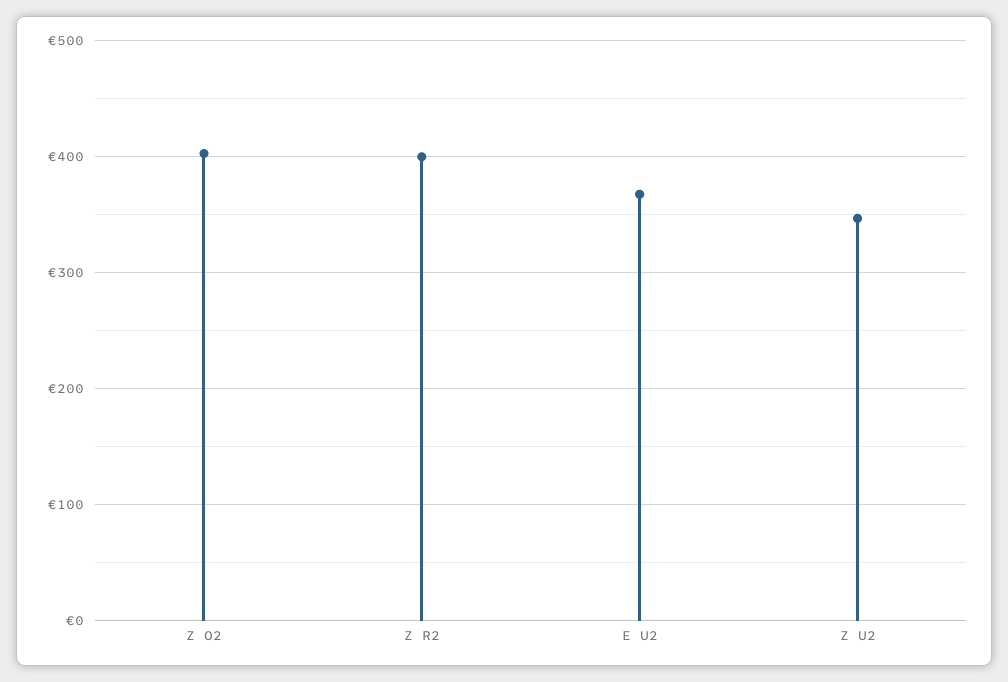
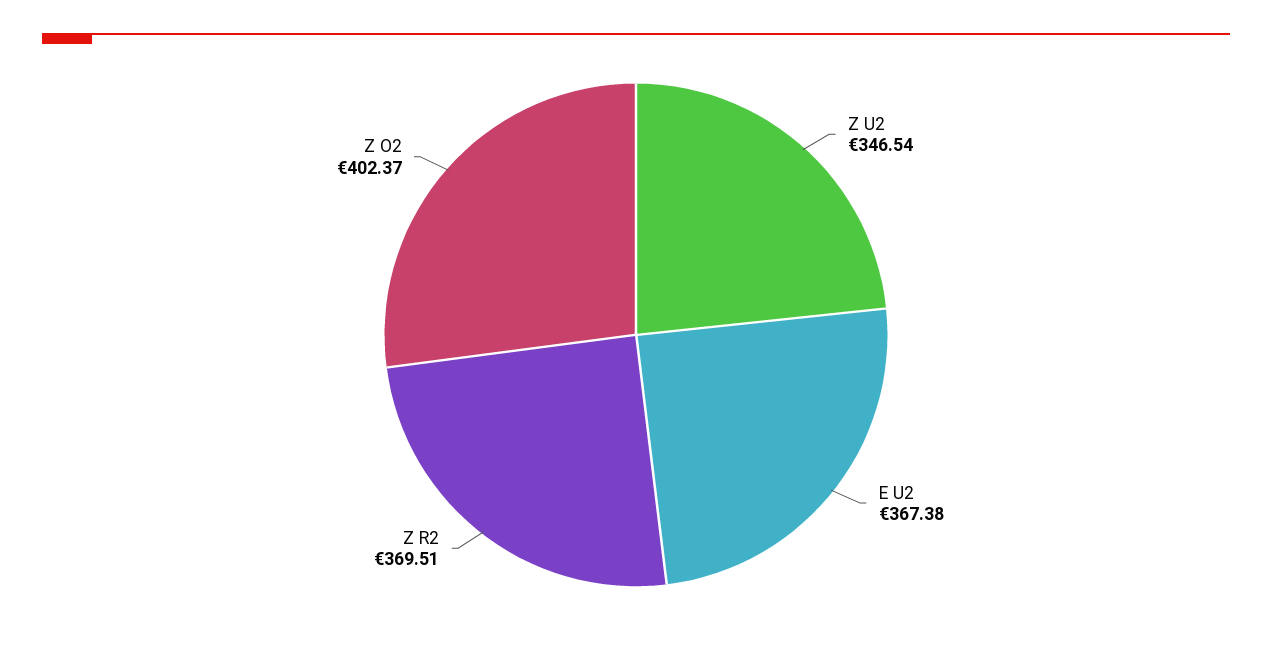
Z R2: 400 -> 369.51

